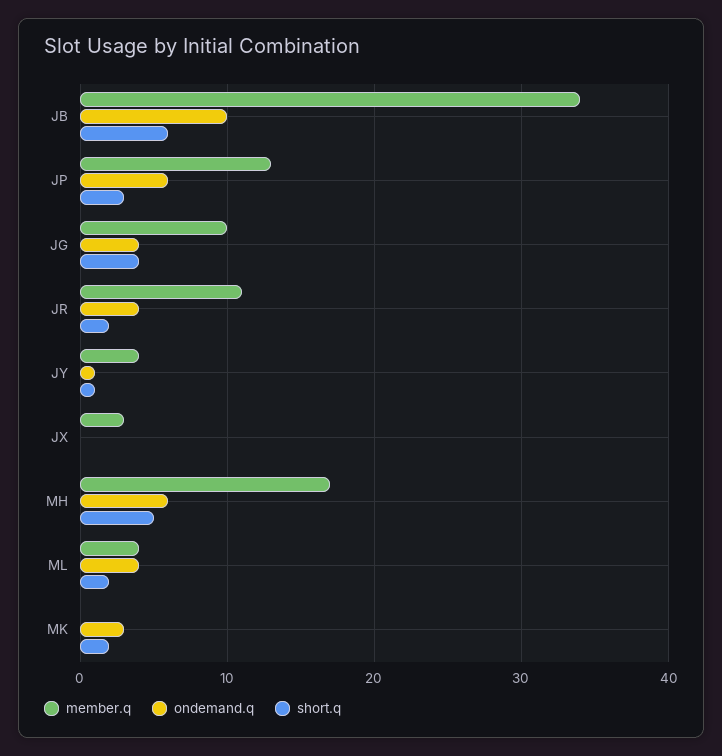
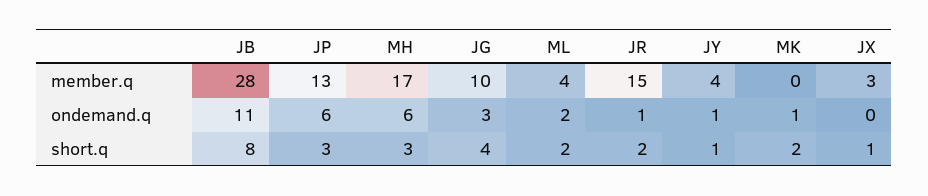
member.q, JB: 34 -> 28
ondemand.q, JB: 10 -> 11
short.q, JB: 6 -> 8
ondemand.q, JG: 4 -> 3
member.q, JR: 11 -> 15
ondemand.q, JR: 4 -> 1
short.q, JX: 0 -> 1
short.q, MH: 5 -> 3
ondemand.q, ML: 4 -> 2
ondemand.q, MK: 3 -> 1

